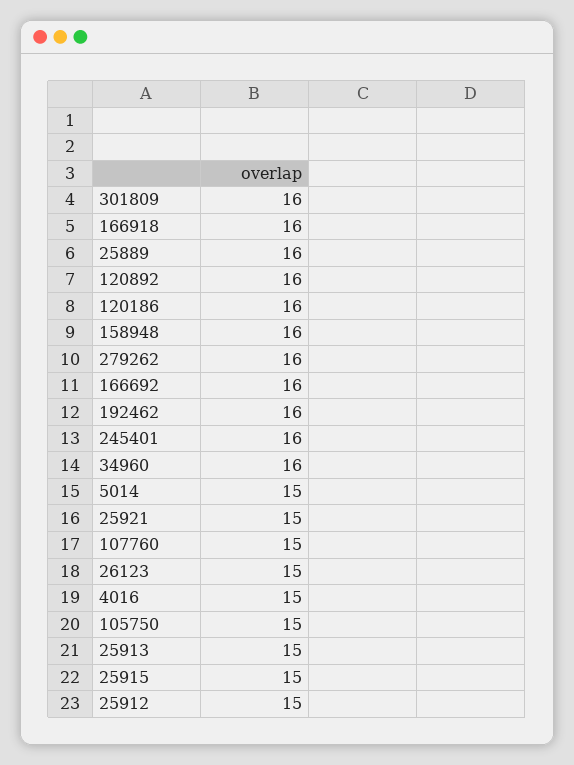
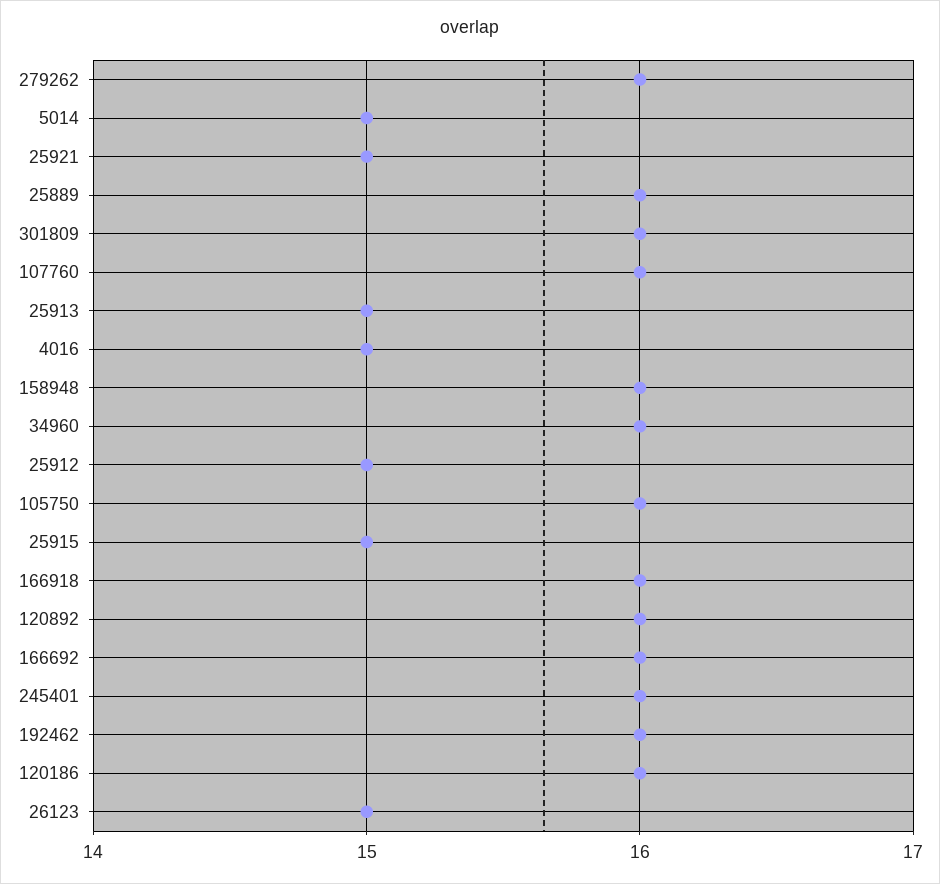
107760: 15 -> 16
105750: 15 -> 16

